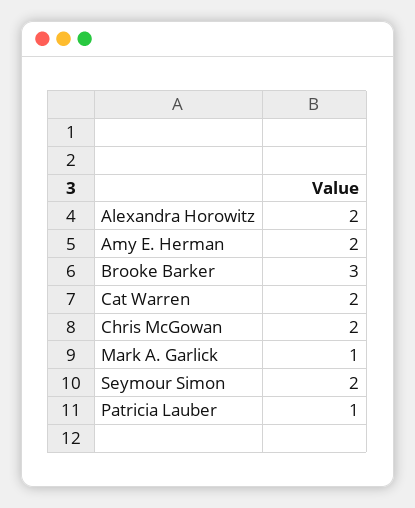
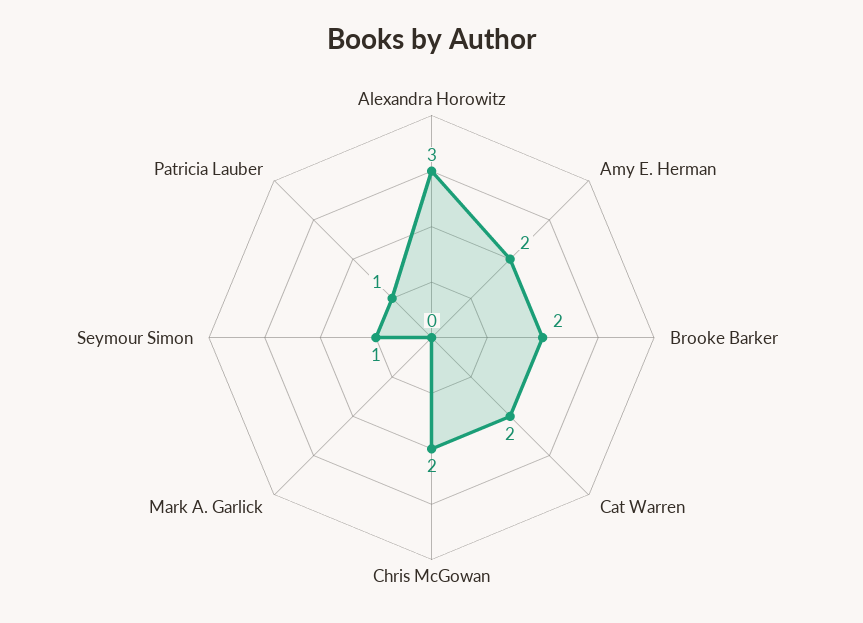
Alexandra Horowitz: 2 -> 3
Brooke Barker: 3 -> 2
Mark A. Garlick: 1 -> 0
Seymour Simon: 2 -> 1

